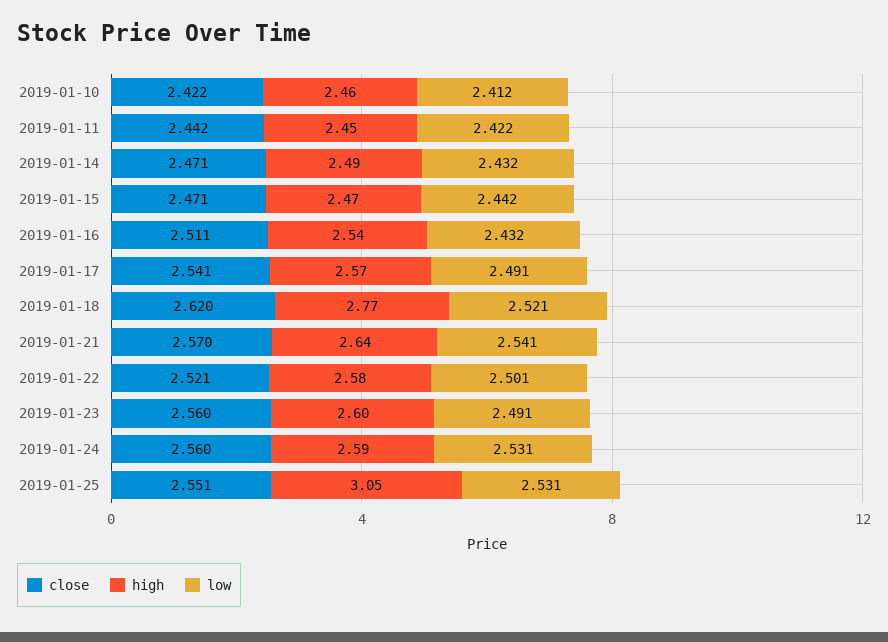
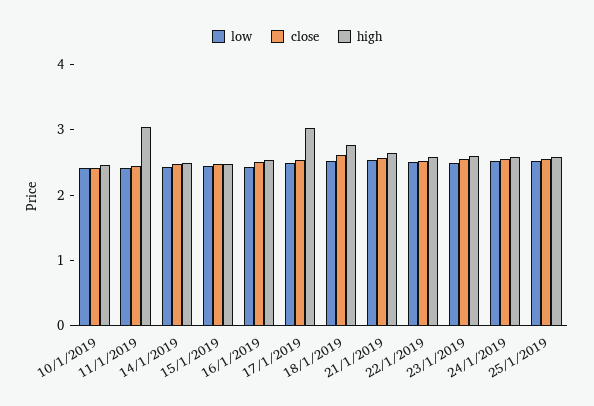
high, 2019-01-11: 2.45 -> 3
high, 2019-01-17: 2.57 -> 3
high, 2019-01-25: 3.05 -> 2.6

